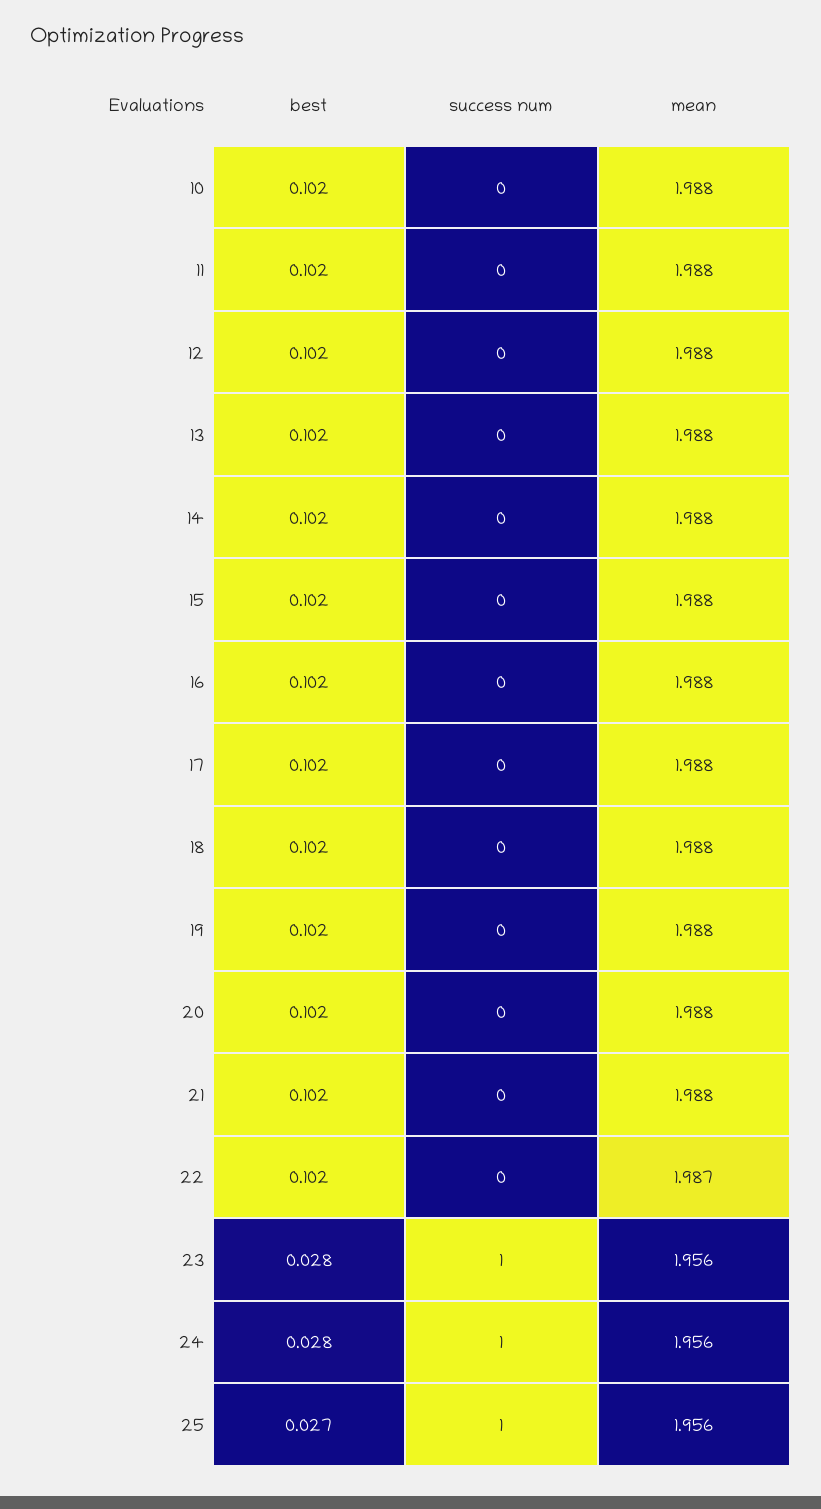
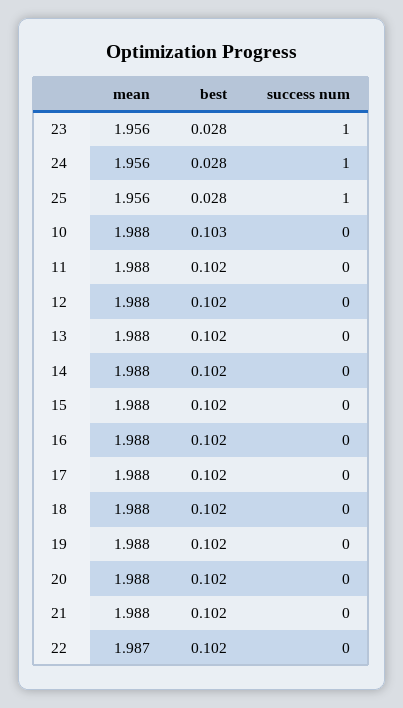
best, 10: 0.102 -> 0.103
best, 25: 0.027 -> 0.028

